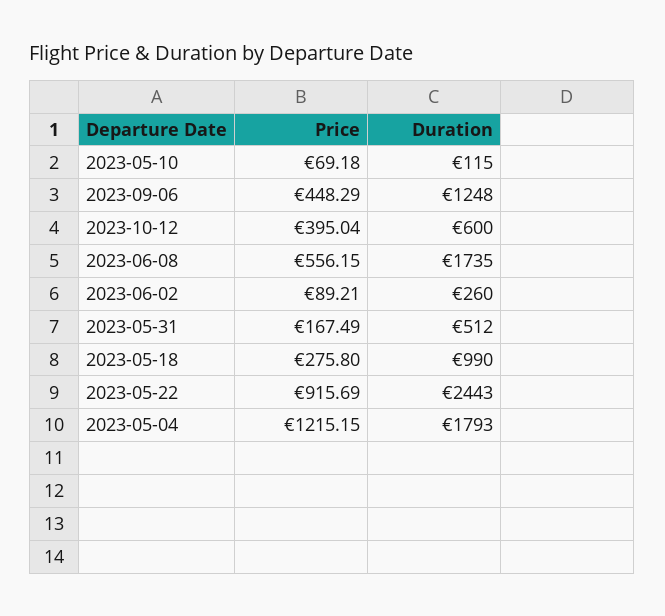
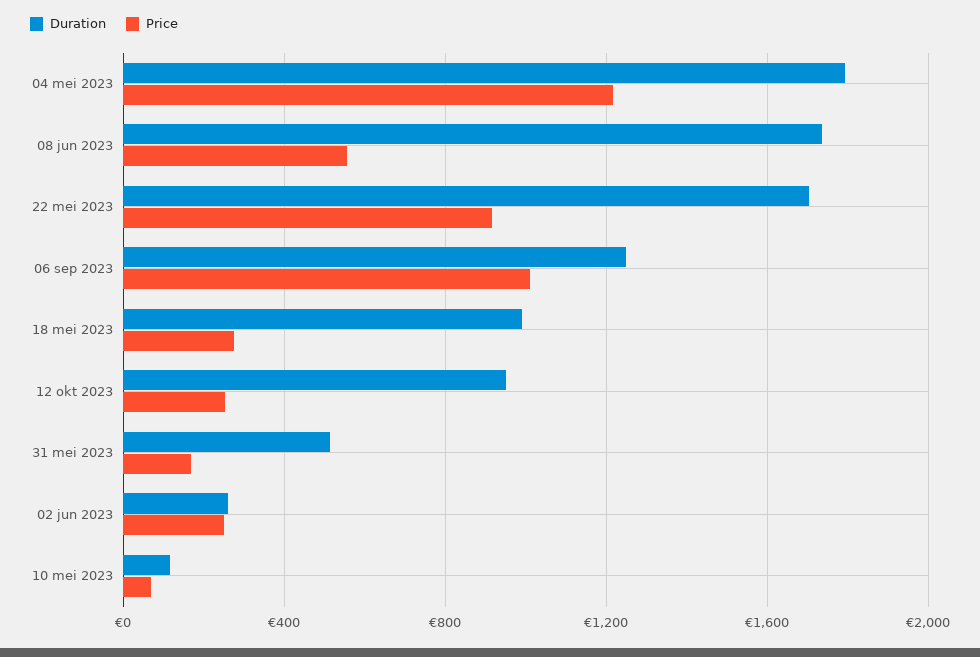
Price, 2023-09-06: 448.29 -> 1000
Price, 2023-10-12: 395.04 -> 250
Duration, 2023-10-12: 600 -> 950
Price, 2023-06-02: 89.21 -> 250
Duration, 2023-05-22: 2443 -> 1700

